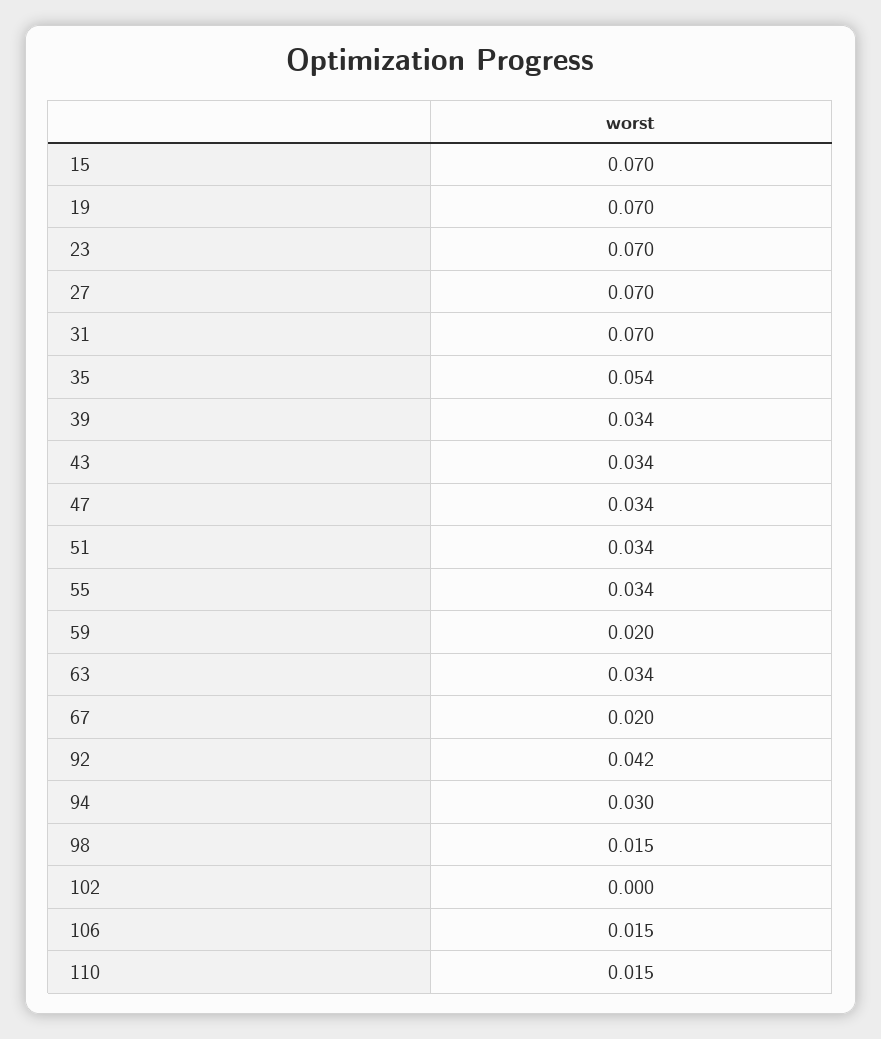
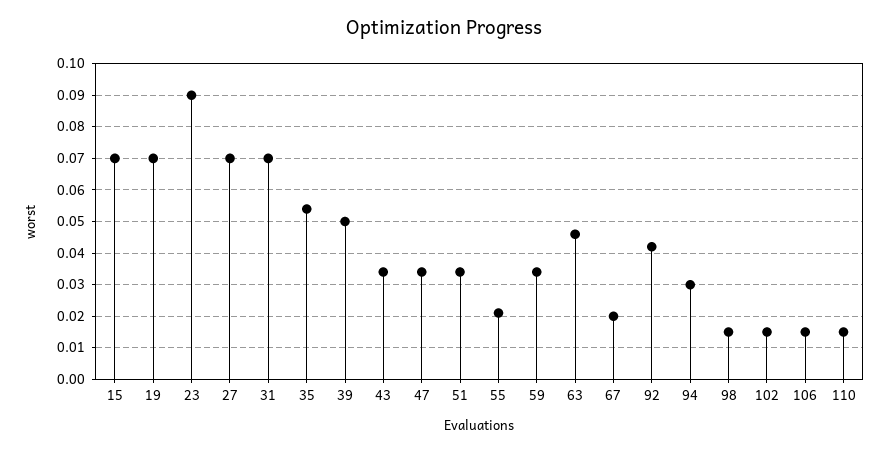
23: 0.07 -> 0.09
39: 0.034 -> 0.05
55: 0.034 -> 0.02
59: 0.02 -> 0.035
63: 0.034 -> 0.045
102: 0 -> 0.015

